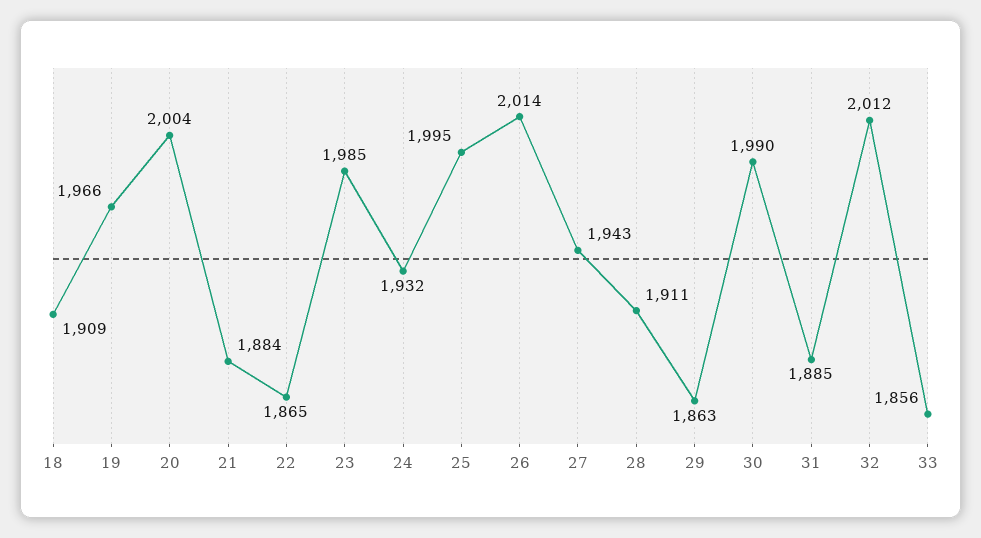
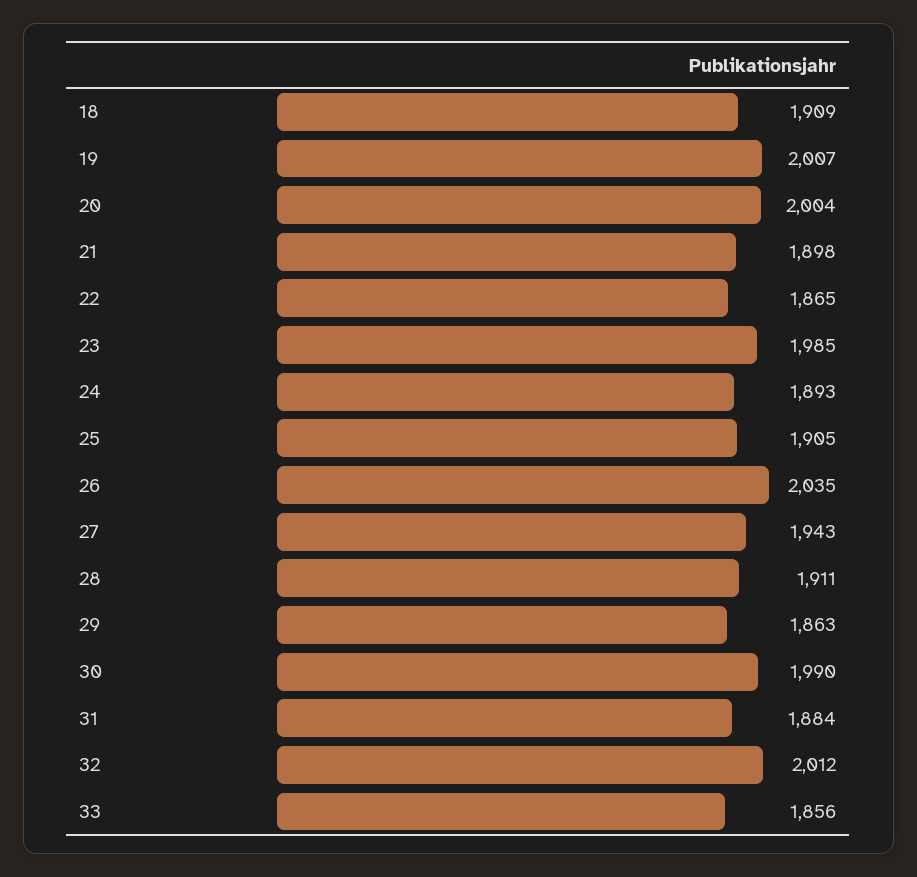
19: 1966 -> 2007
21: 1884 -> 1898
24: 1932 -> 1893
25: 1995 -> 1905
26: 2014 -> 2035
31: 1885 -> 1884

